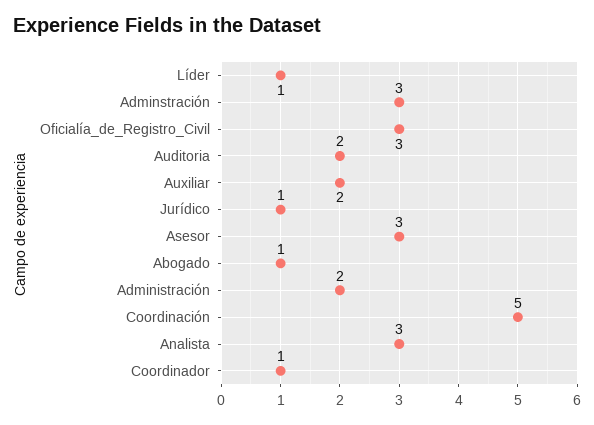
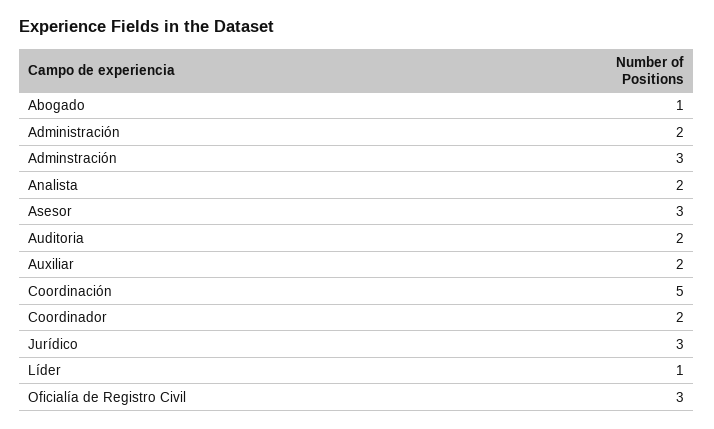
Jurídico: 1 -> 3
Analista: 3 -> 2
Coordinador: 1 -> 2

